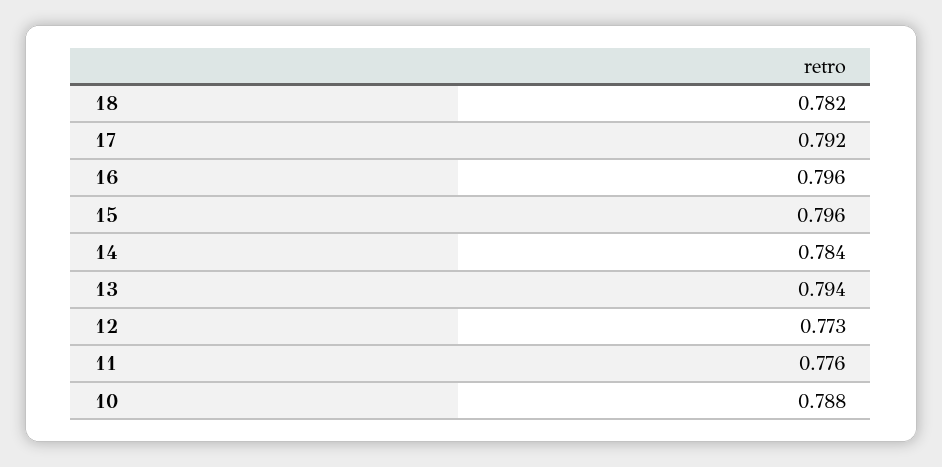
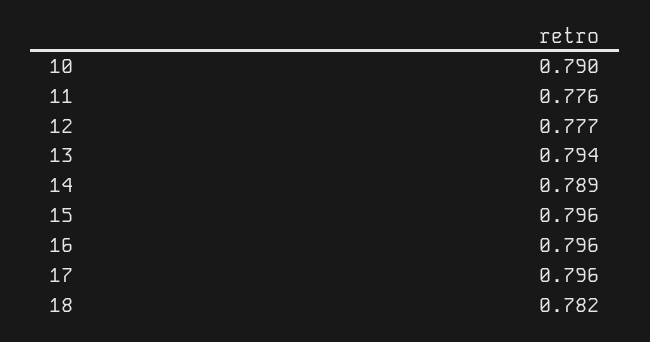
17: 0.792 -> 0.796
14: 0.784 -> 0.789
12: 0.773 -> 0.777
10: 0.788 -> 0.79

